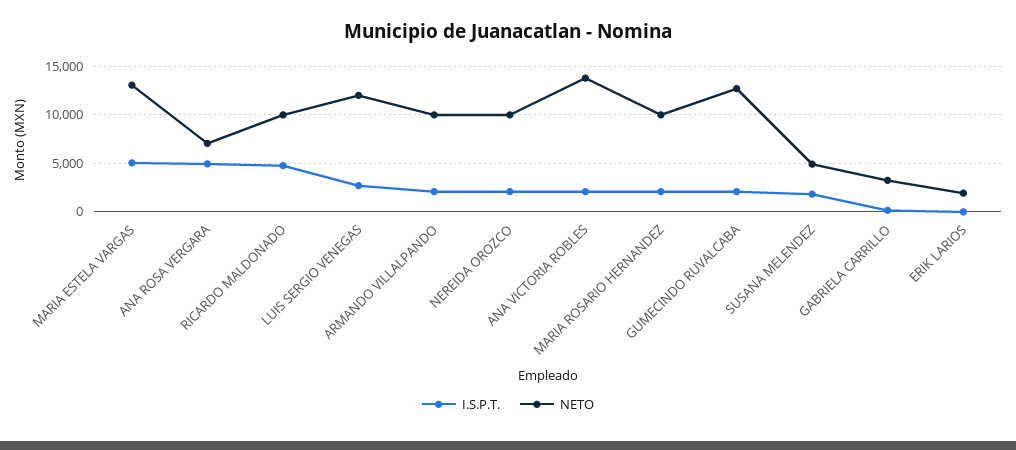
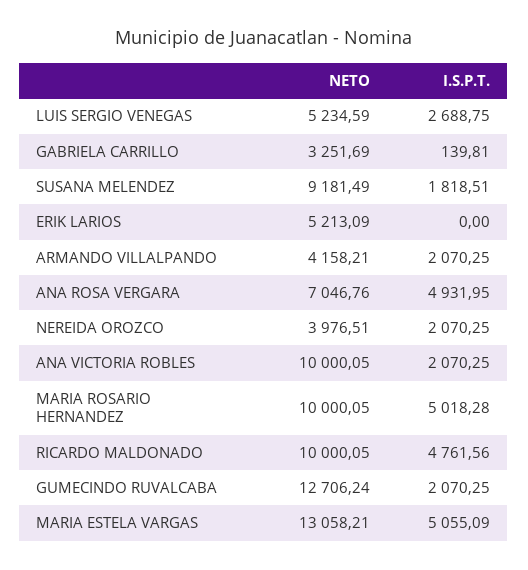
NETO, LUIS SERGIO VENEGAS: 12000 -> 5234.59
NETO, ARMANDO VILLALPANDO: 10000 -> 4158.21
NETO, NEREIDA OROZCO: 10000 -> 3976.51
NETO, ANA VICTORIA ROBLES: 14000 -> 10000.05
I.S.P.T., MARIA ROSARIO HERNANDEZ: 2000 -> 5018.28
NETO, SUSANA MELENDEZ: 5000 -> 9181.49
NETO, ERIK LARIOS: 2000 -> 5213.09

